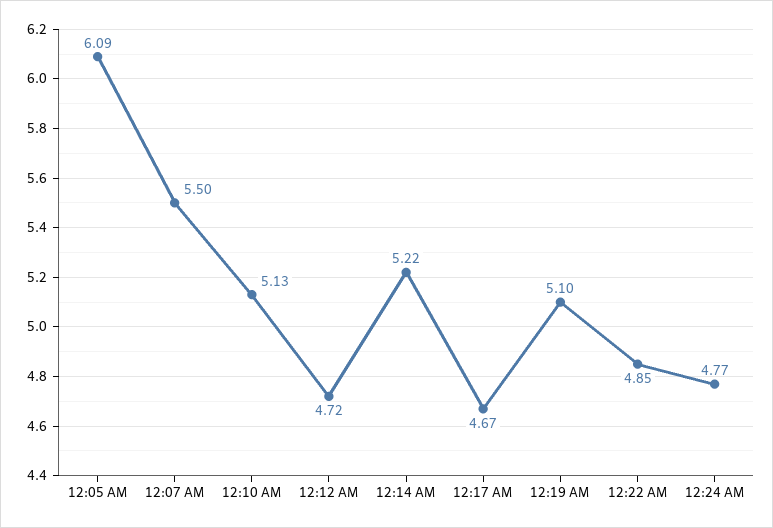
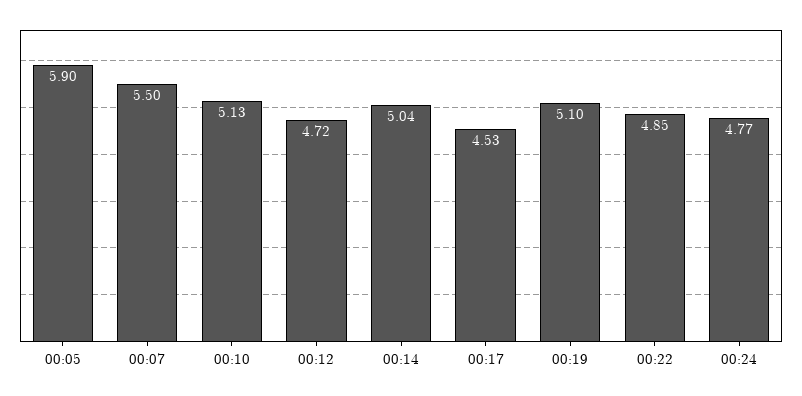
12:05 AM: 6.09 -> 5.9
12:14 AM: 5.22 -> 5.04
12:17 AM: 4.67 -> 4.53

